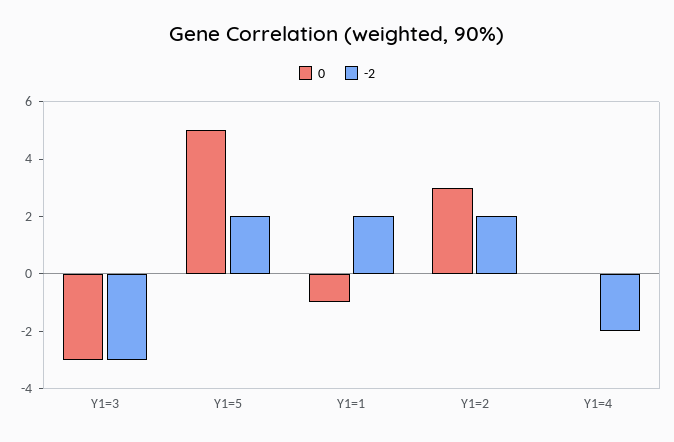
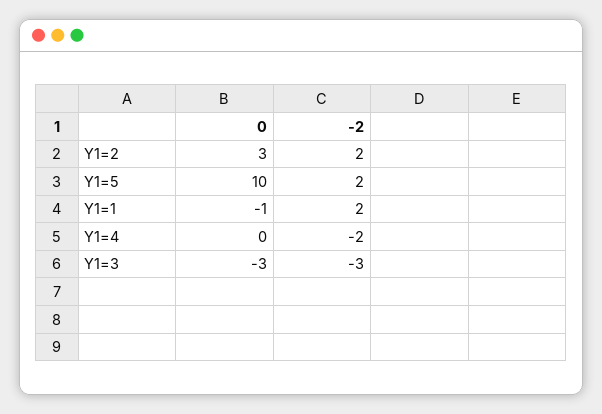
0, Y1=5: 5 -> 10

